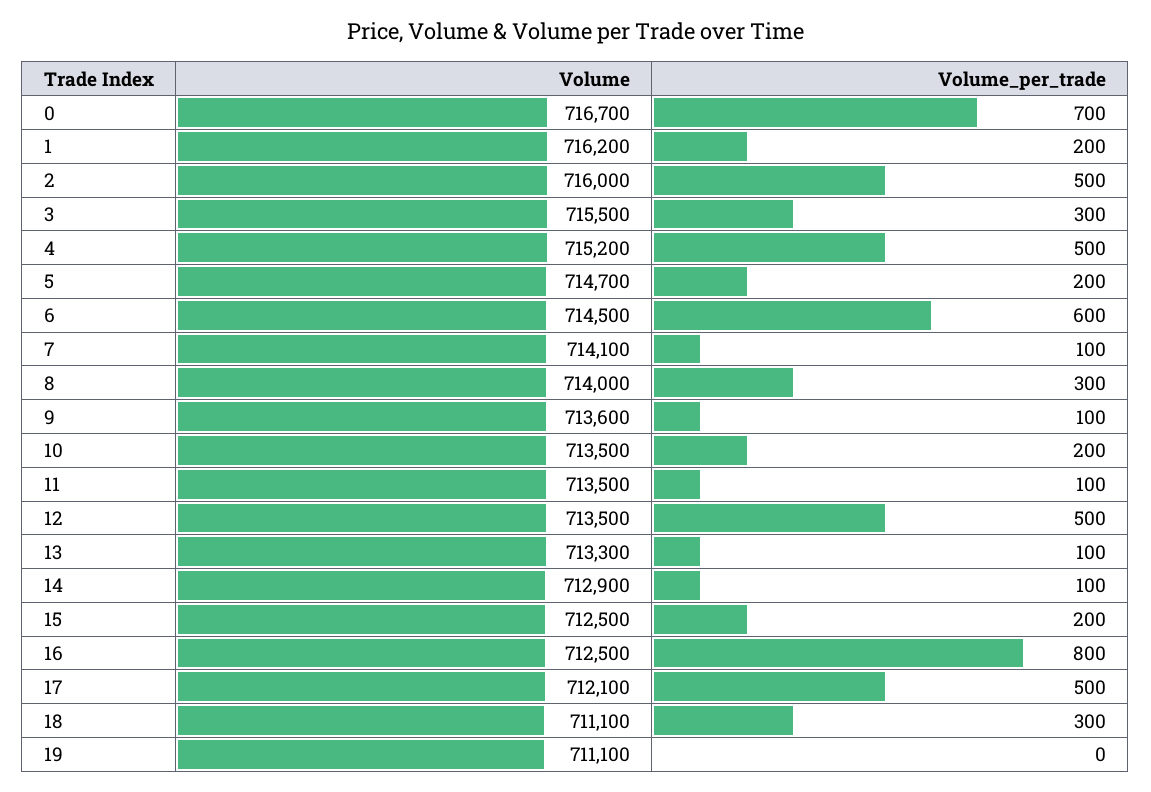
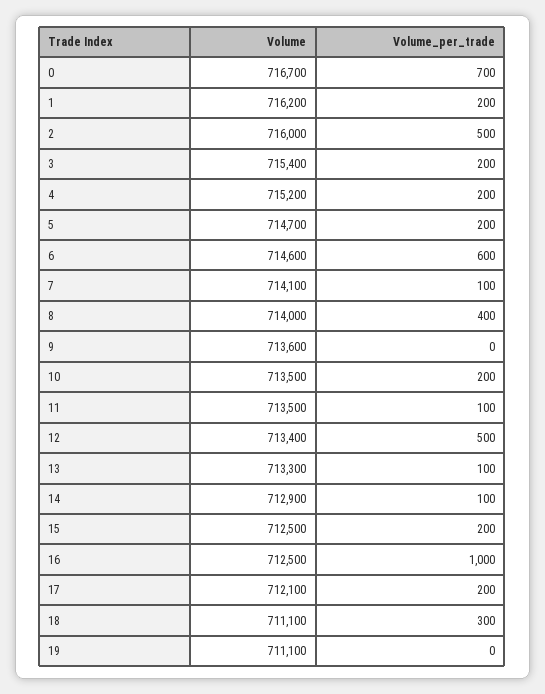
Volume, 3: 715500 -> 715400
Volume_per_trade, 3: 300 -> 200
Volume_per_trade, 4: 500 -> 200
Volume, 6: 714500 -> 714600
Volume_per_trade, 8: 300 -> 400
Volume_per_trade, 9: 100 -> 0
Volume, 12: 713500 -> 713400
Volume_per_trade, 16: 800 -> 1000
Volume_per_trade, 17: 500 -> 200

